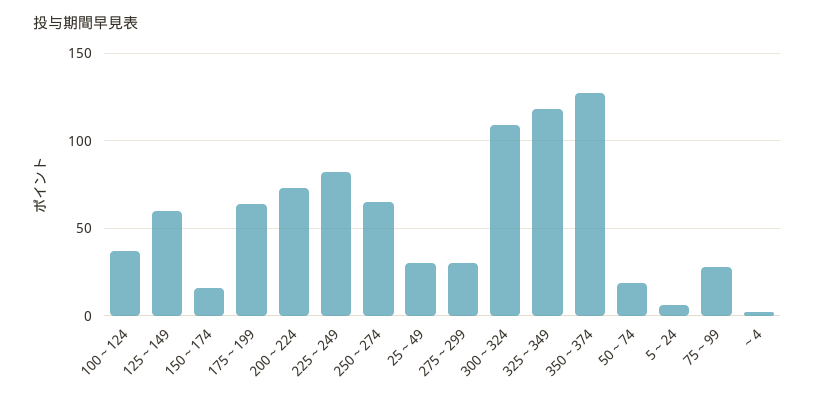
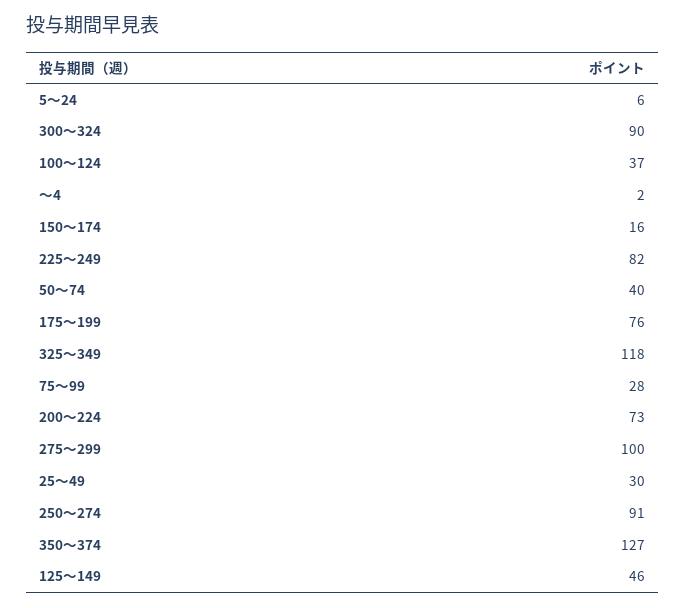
125～149: 60 -> 46
175～199: 65 -> 76
250～274: 65 -> 91
275～299: 30 -> 100
300～324: 110 -> 90
50～74: 20 -> 40

